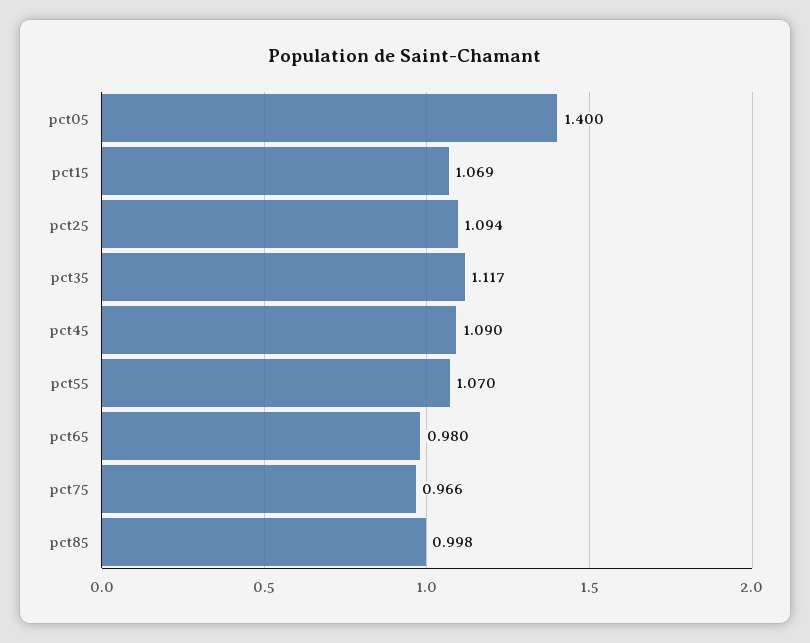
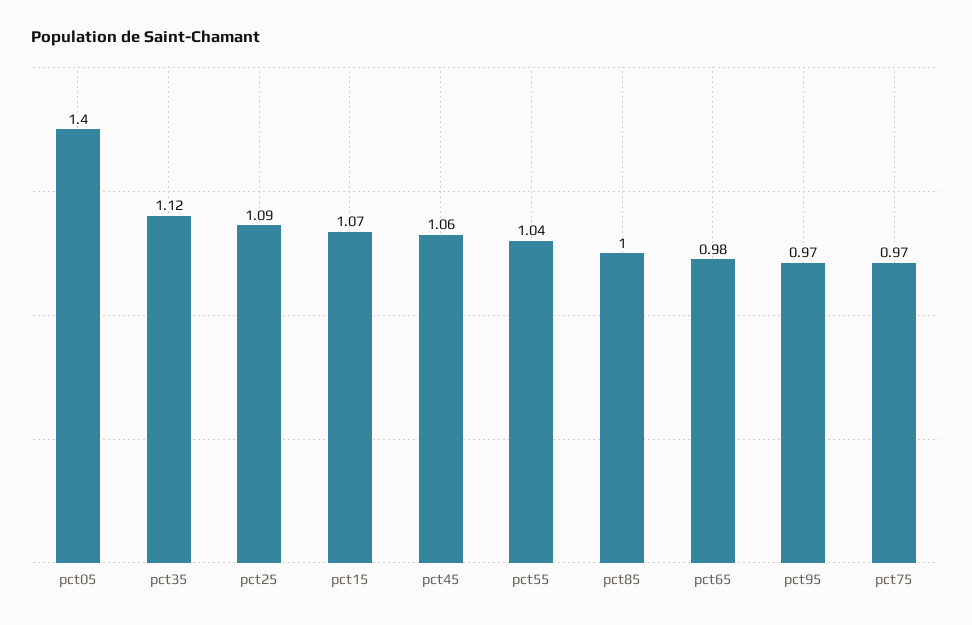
pct45: 1.09 -> 1.06
pct55: 1.07 -> 1.04
pct95: none -> 0.97

